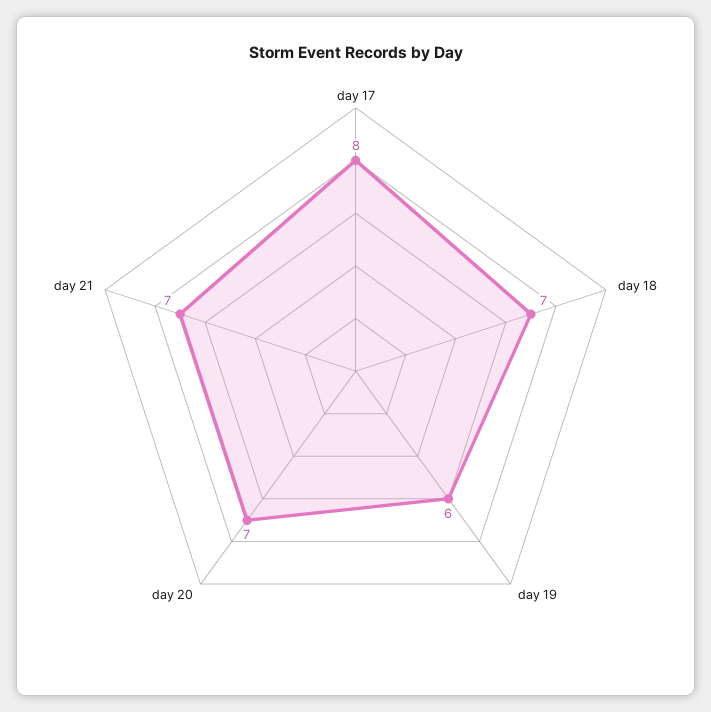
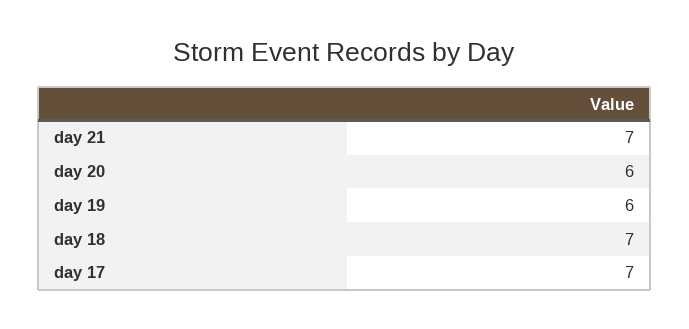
day 17: 8 -> 7
day 20: 7 -> 6

